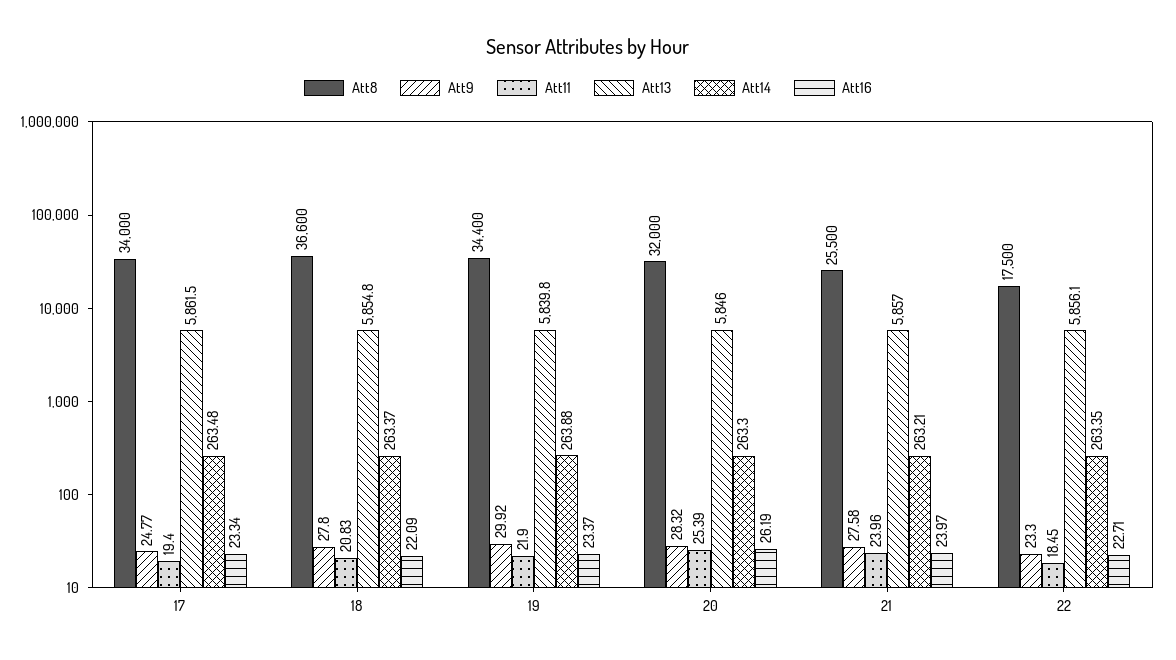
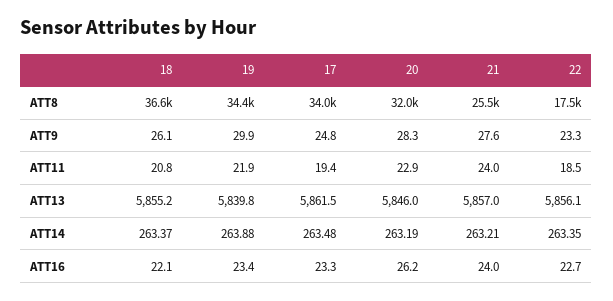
Att9, 18: 27.8 -> 26.1
Att13, 18: 5854.8 -> 5855.2
Att11, 20: 25.39 -> 22.9
Att14, 20: 263.3 -> 263.19

